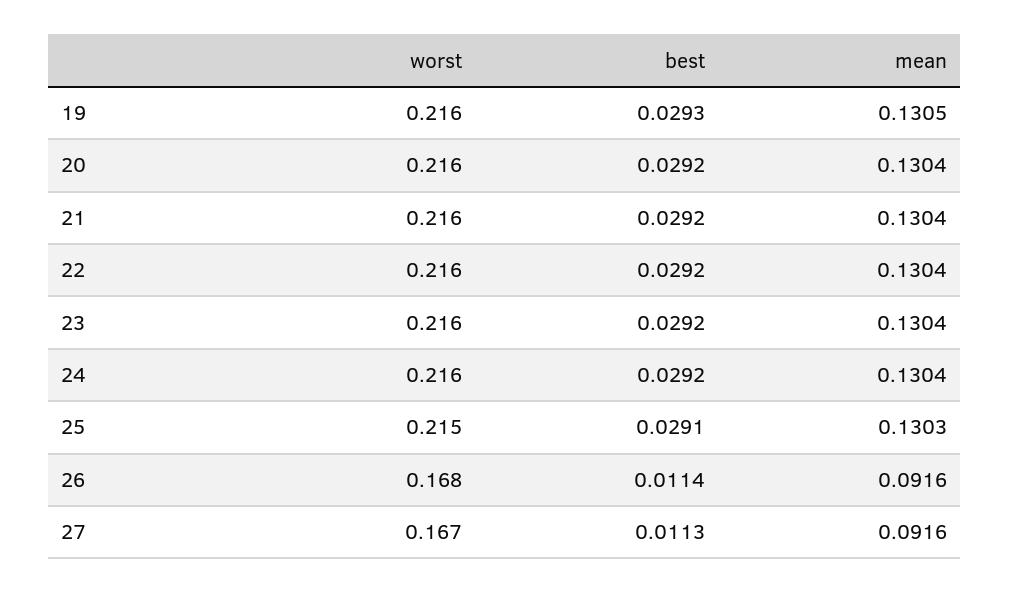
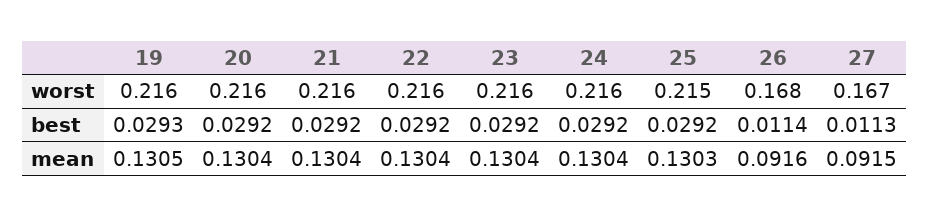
best, 25: 0.0291 -> 0.0292
mean, 27: 0.0916 -> 0.0915

